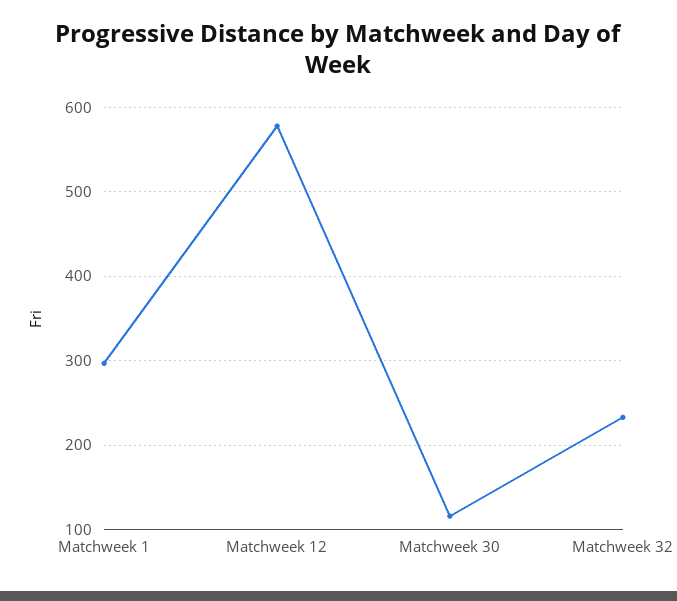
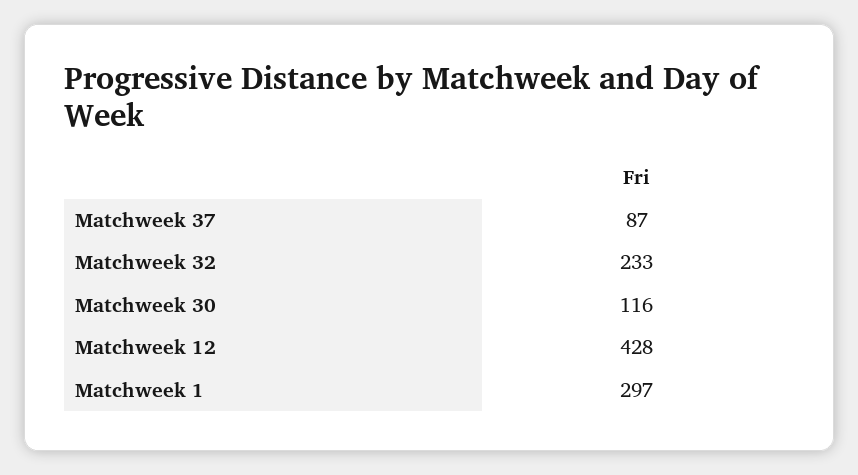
Matchweek 12: 580 -> 428
Matchweek 37: none -> 87

